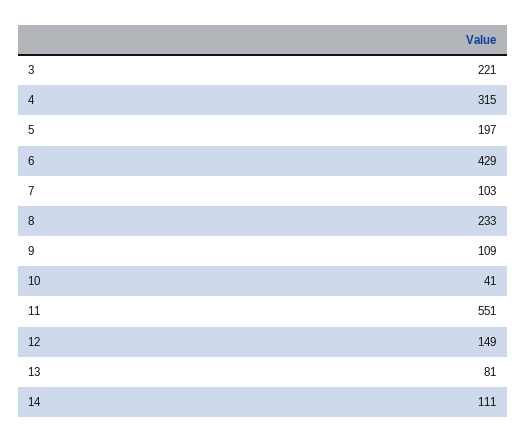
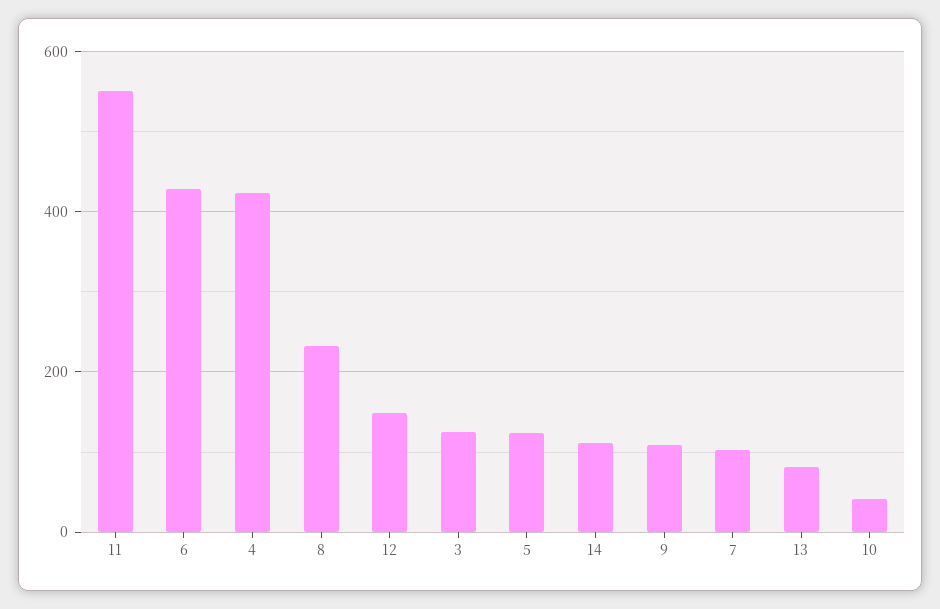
3: 221 -> 120
4: 315 -> 420
5: 197 -> 120

